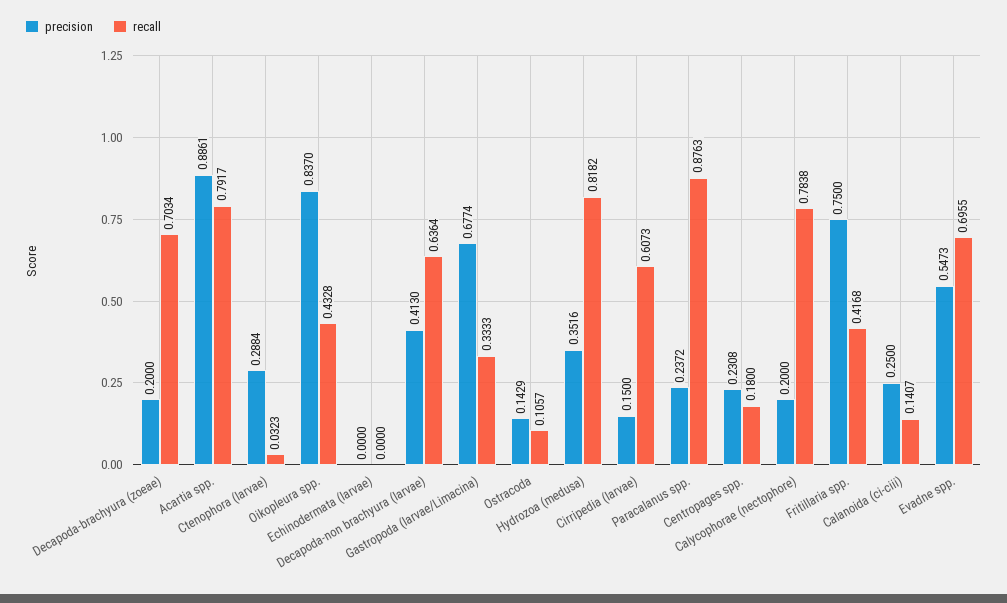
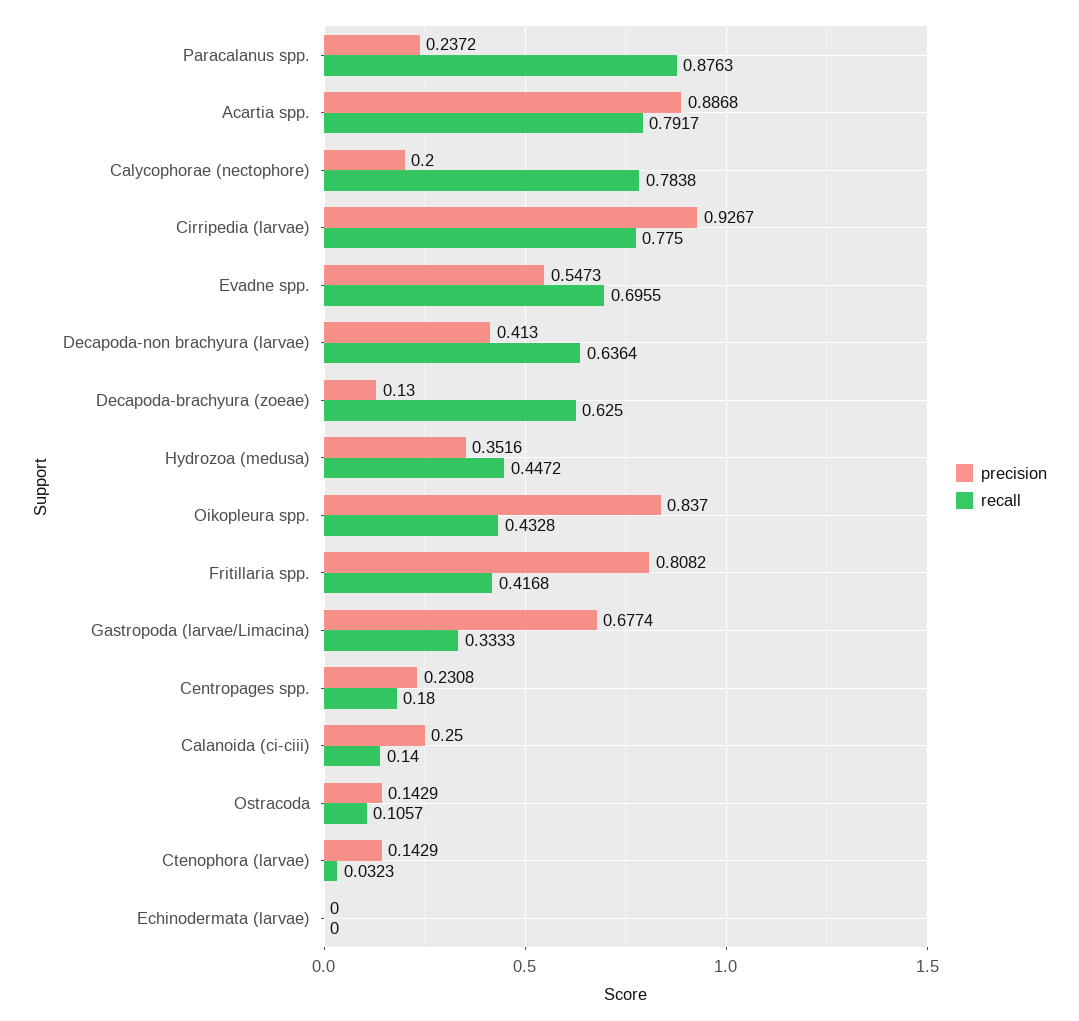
precision, Decapoda-brachyura (zoeae): 0.2 -> 0.13
recall, Decapoda-brachyura (zoeae): 0.7034 -> 0.625
precision, Acartia spp.: 0.8861 -> 0.8868
precision, Ctenophora (larvae): 0.2884 -> 0.1429
recall, Hydrozoa (medusa): 0.8182 -> 0.4472
precision, Cirripedia (larvae): 0.15 -> 0.9267
recall, Cirripedia (larvae): 0.6073 -> 0.775
precision, Fritillaria spp.: 0.75 -> 0.8082
recall, Calanoida (ci-ciii): 0.1407 -> 0.14

